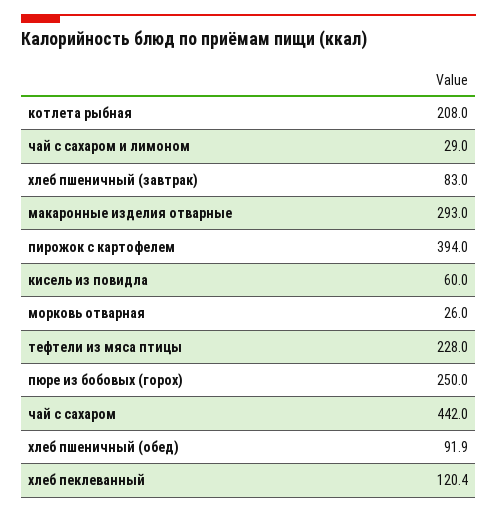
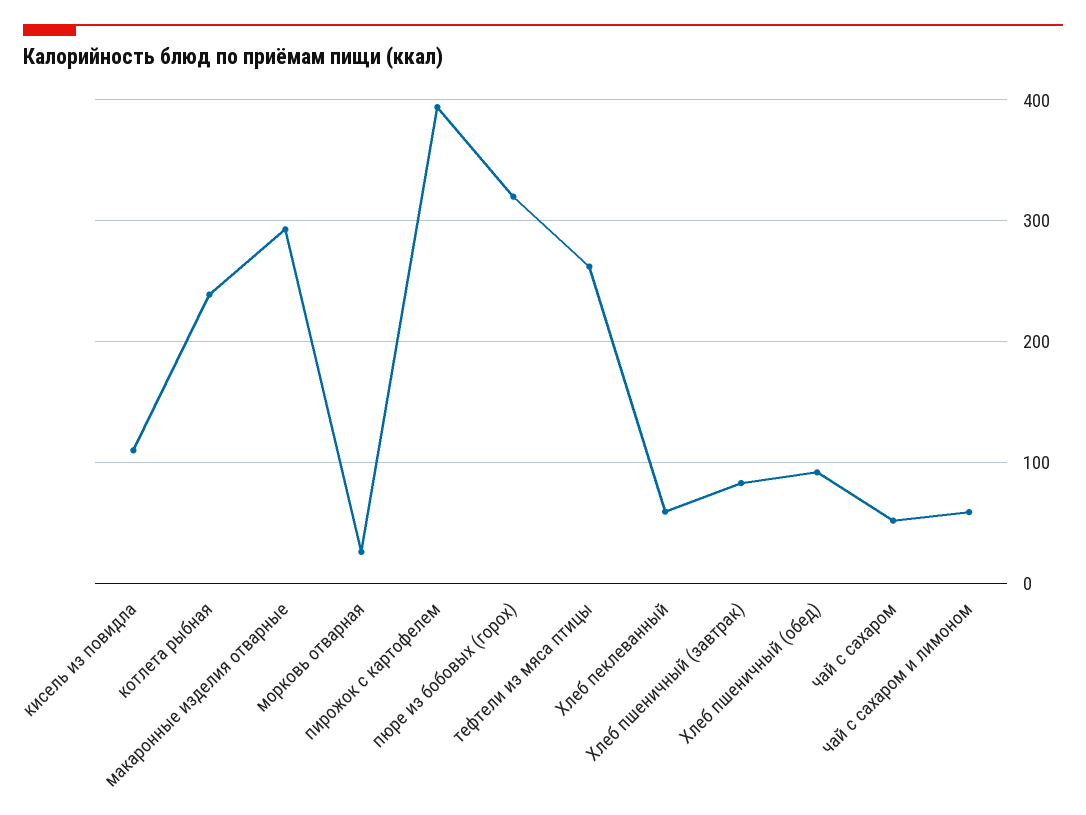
котлета рыбная: 208 -> 240
чай с сахаром и лимоном: 29 -> 60
кисель из повидла: 60 -> 110
тефтели из мяса птицы: 228 -> 260
пюре из бобовых (горох): 250 -> 320
чай с сахаром: 442 -> 50
хлеб пеклеванный: 120.4 -> 60

